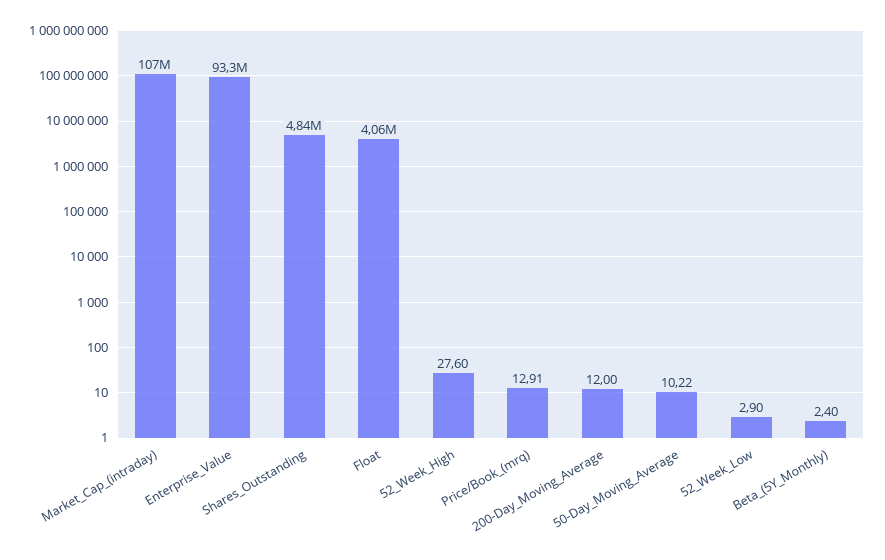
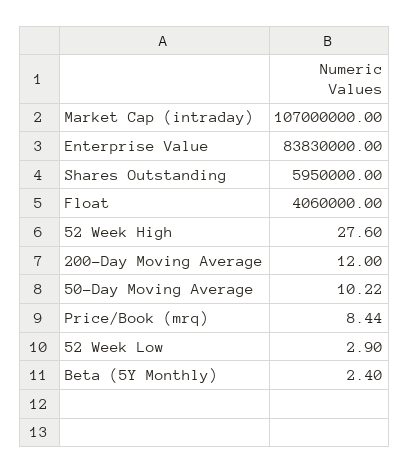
Enterprise_Value: 93300000 -> 83830000
Shares_Outstanding: 4840000 -> 5950000
Price/Book_(mrq): 12.91 -> 8.44

